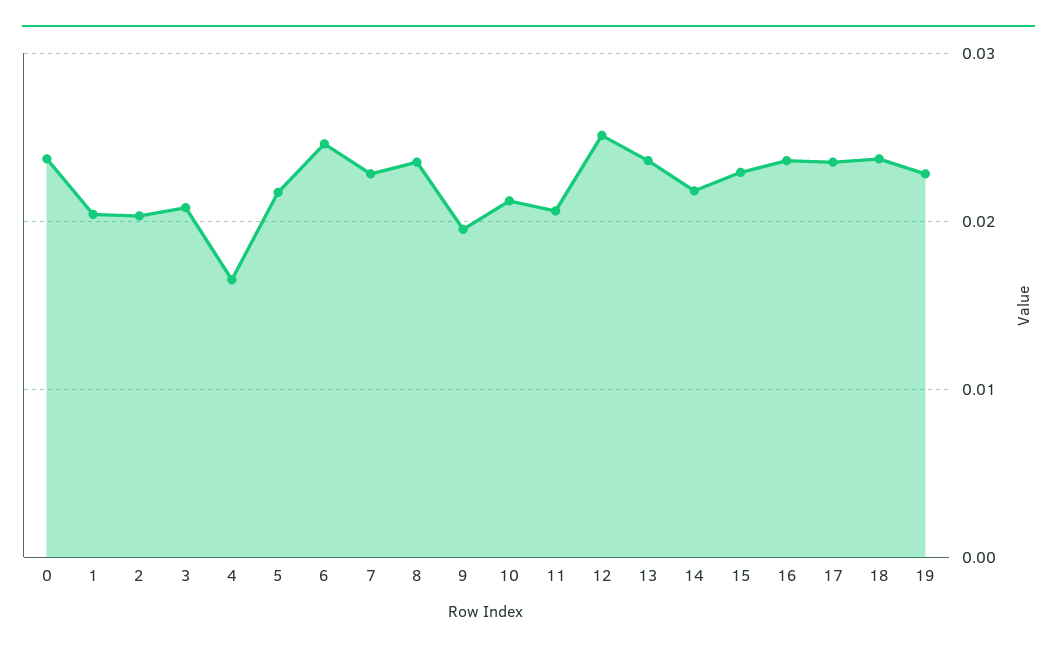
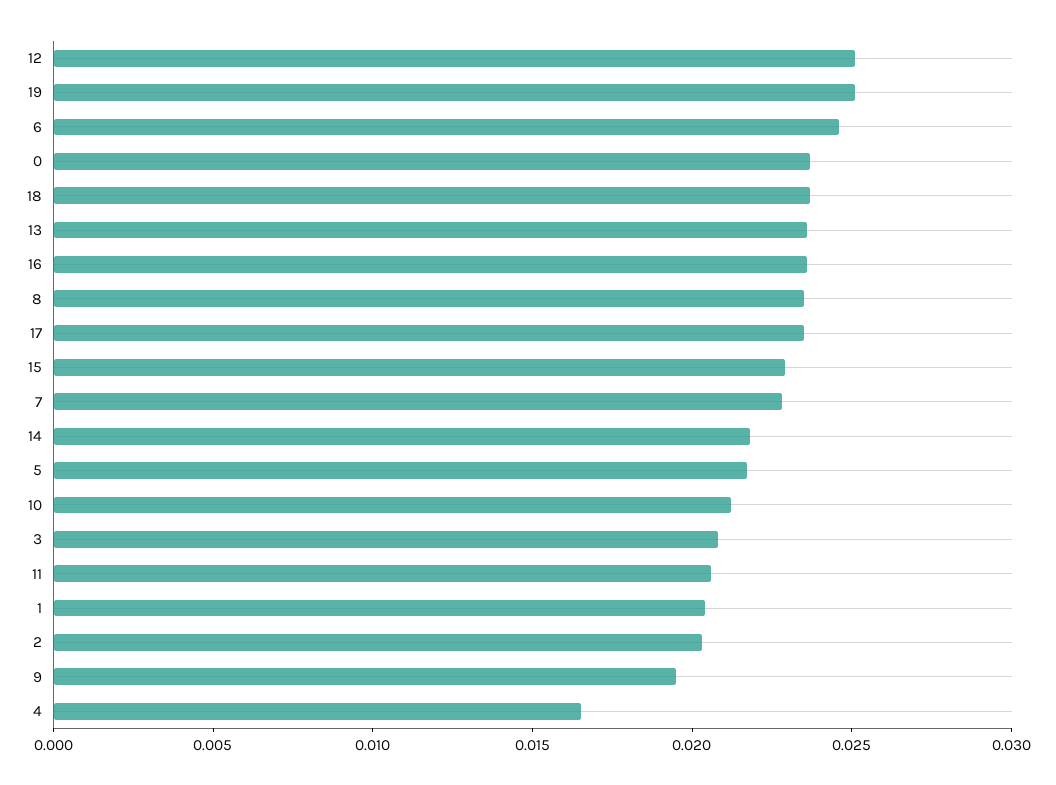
19: 0.023 -> 0.025

